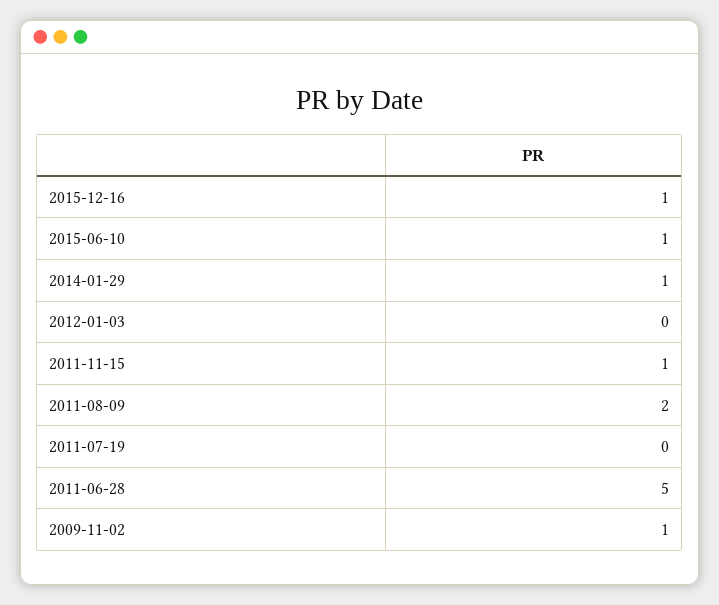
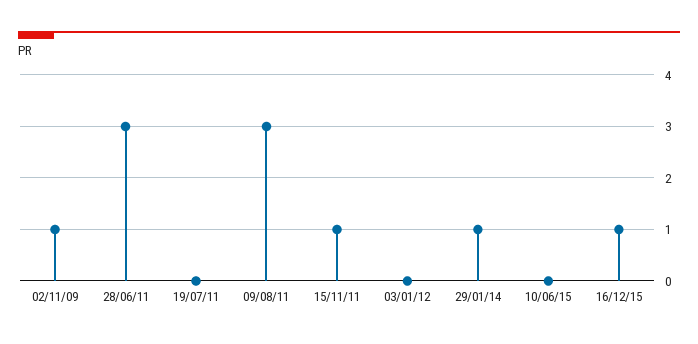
2015-06-10: 1 -> 0
2011-08-09: 2 -> 3
2011-06-28: 5 -> 3

